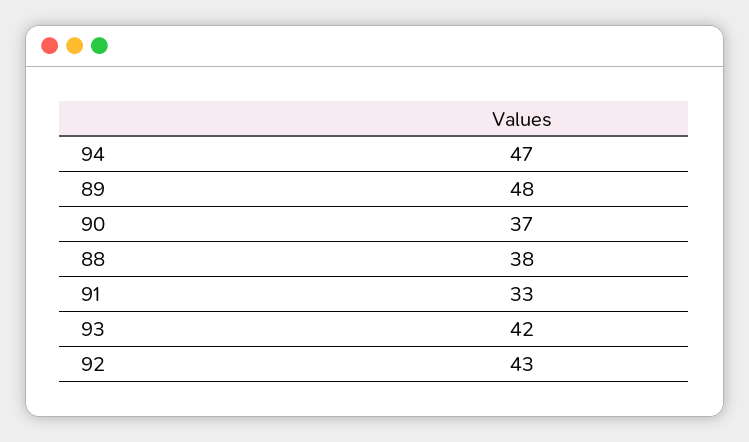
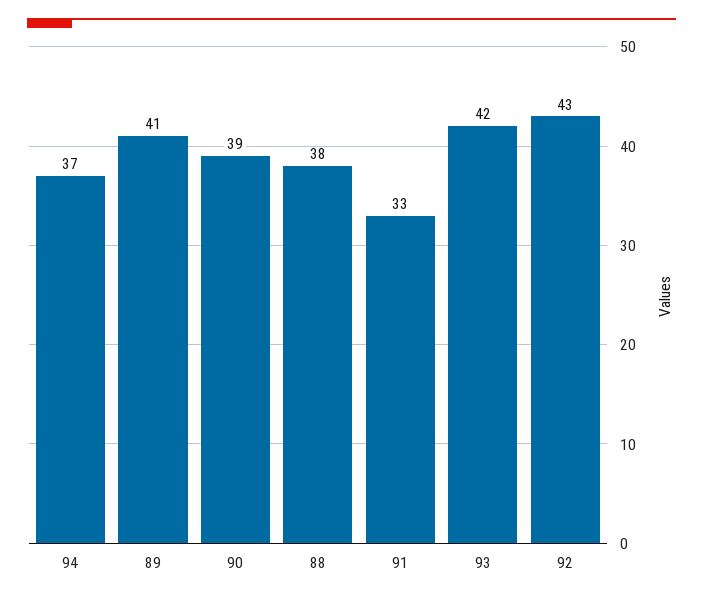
94: 47 -> 37
89: 48 -> 41
90: 37 -> 39

